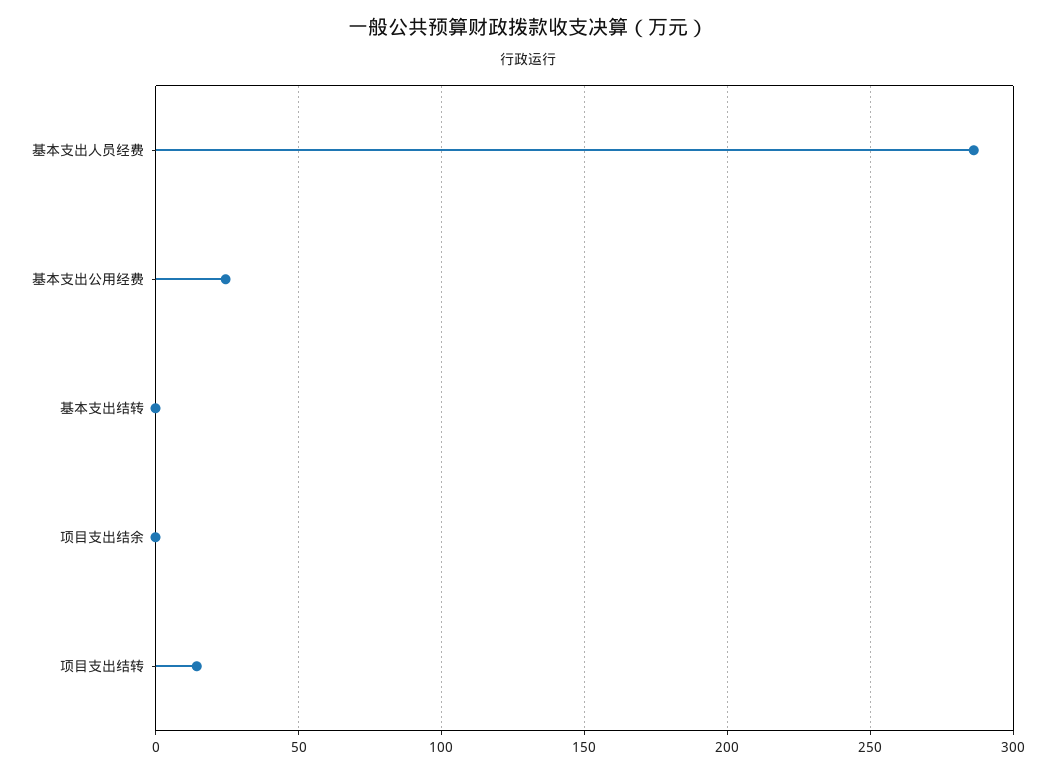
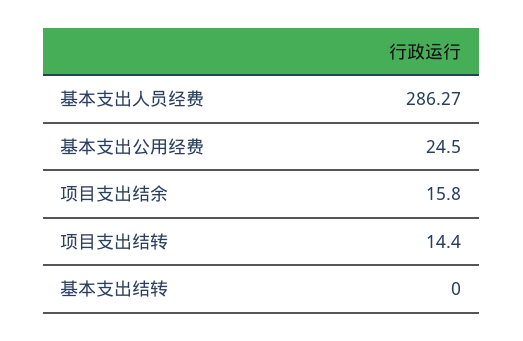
项目支出结余: 0 -> 15.8

